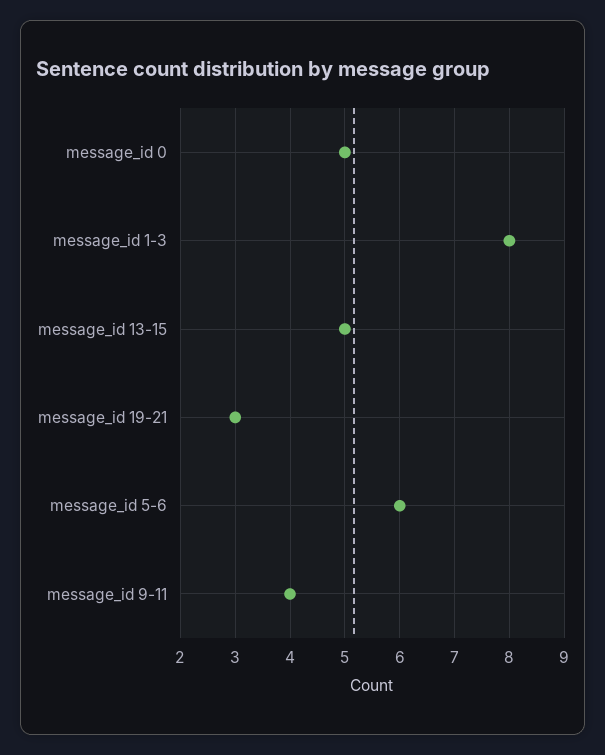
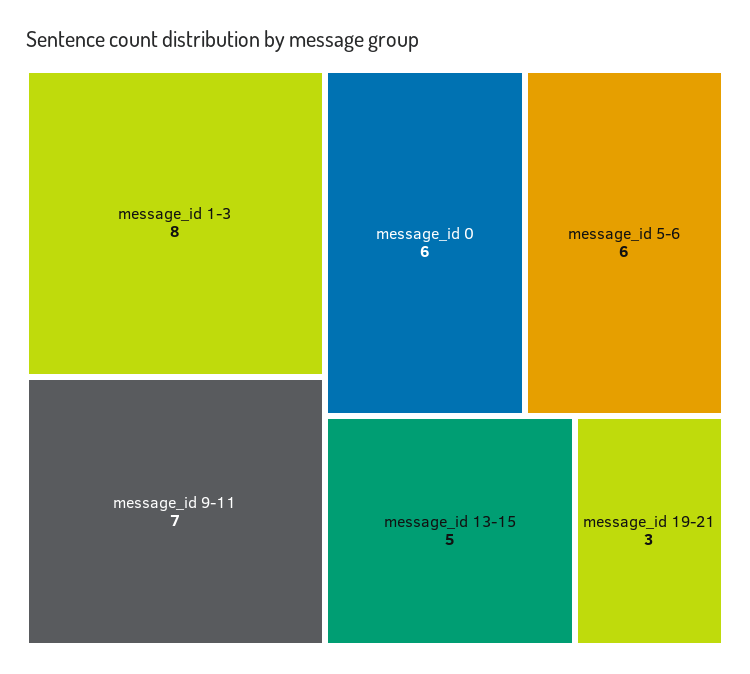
message_id 0: 5 -> 6
message_id 9-11: 4 -> 7

